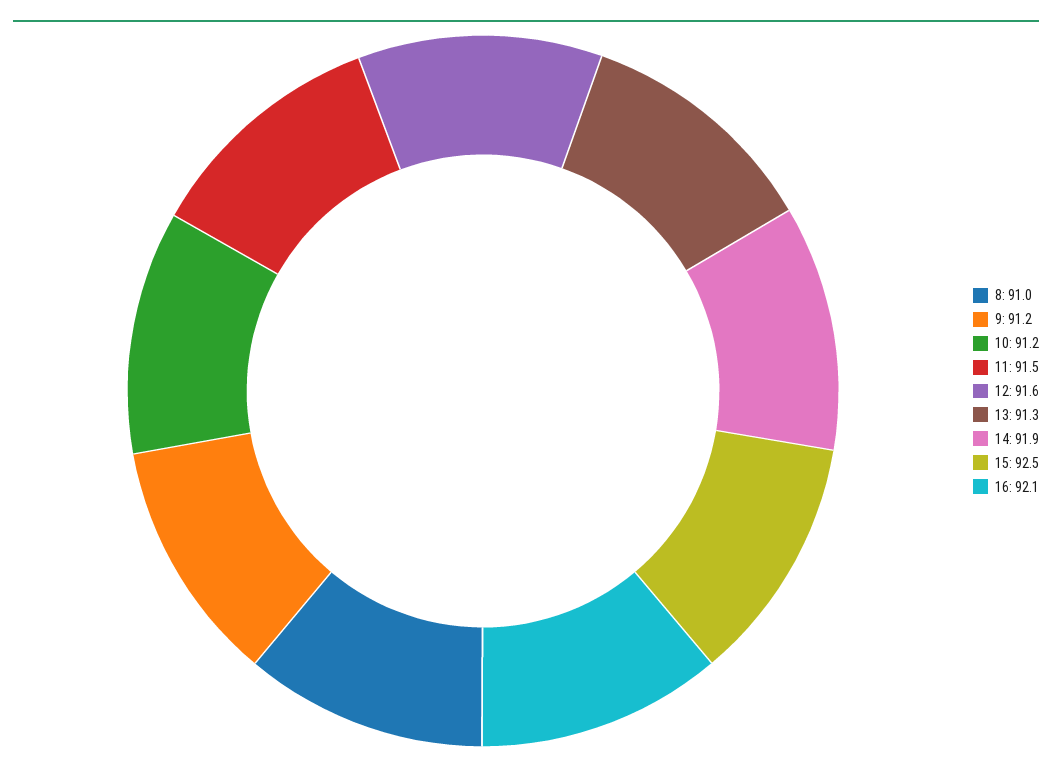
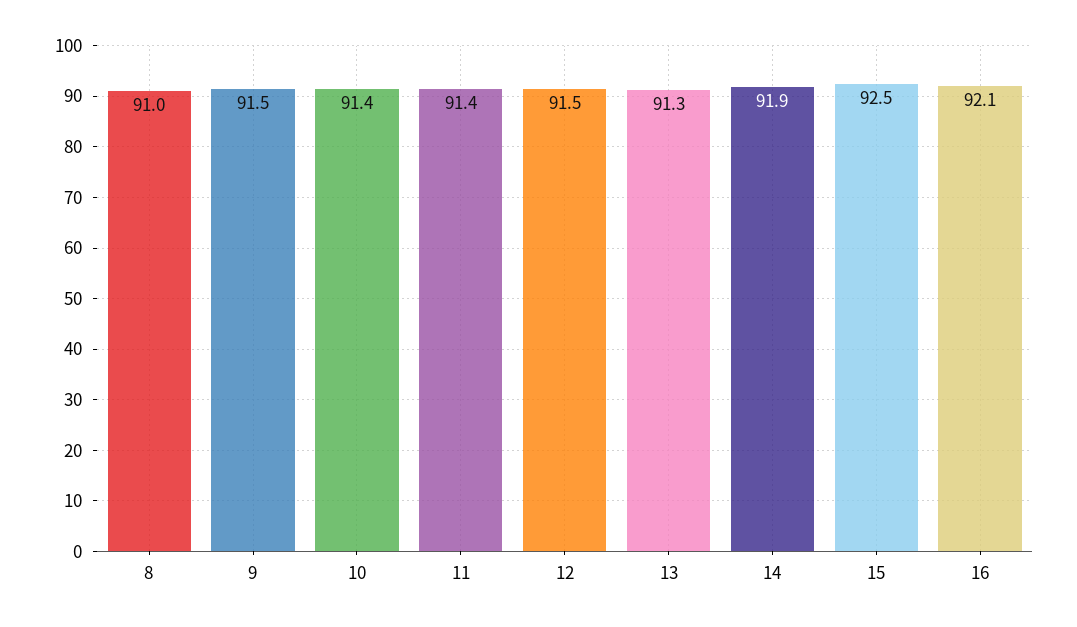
9: 91.2 -> 91.5
10: 91.2 -> 91.4
11: 91.5 -> 91.4
12: 91.6 -> 91.5

